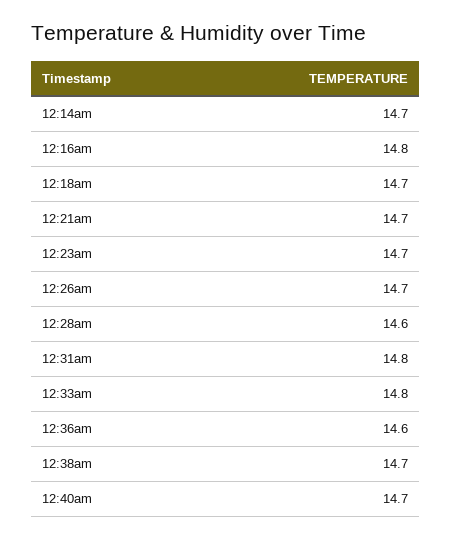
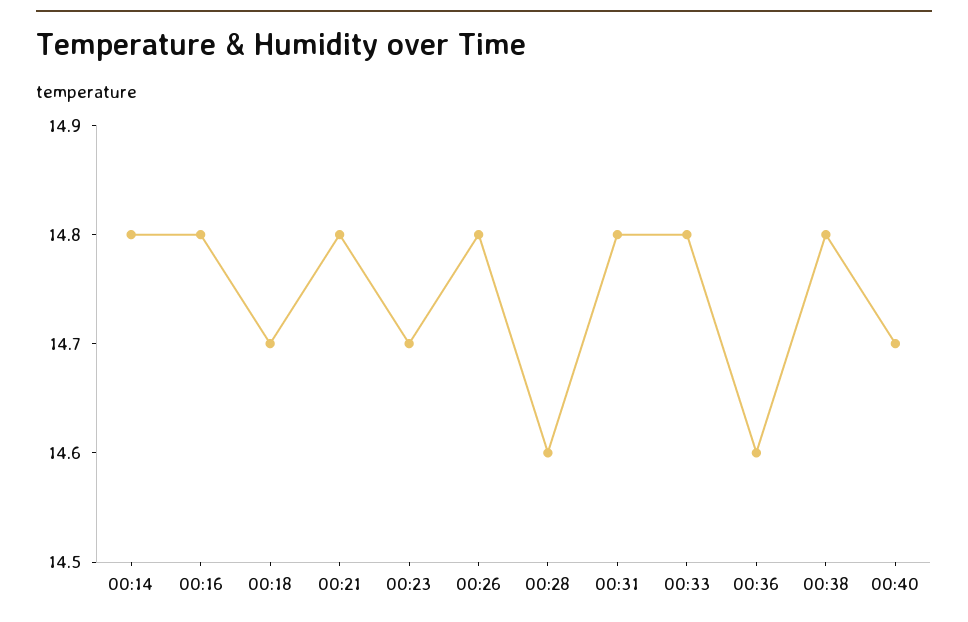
12:14am: 14.7 -> 14.8
12:21am: 14.7 -> 14.8
12:26am: 14.7 -> 14.8
12:38am: 14.7 -> 14.8

